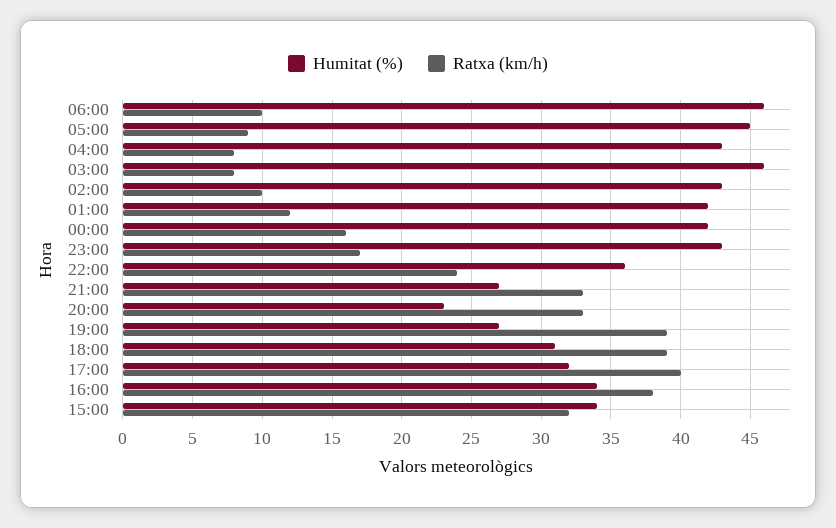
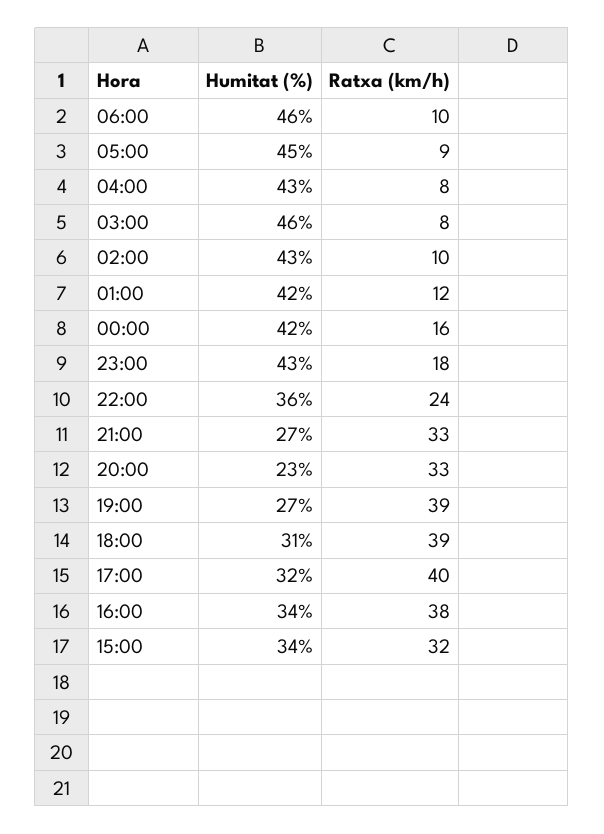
Ratxa (km/h), 23:00: 17 -> 18

